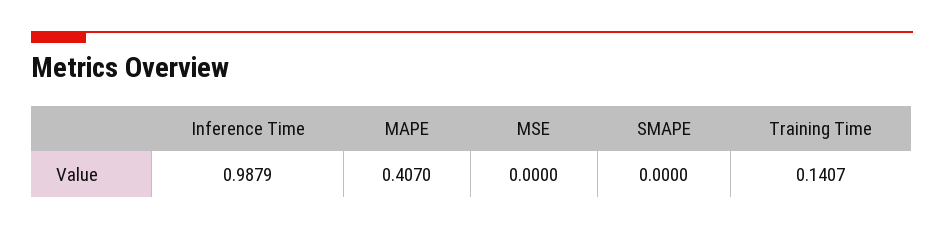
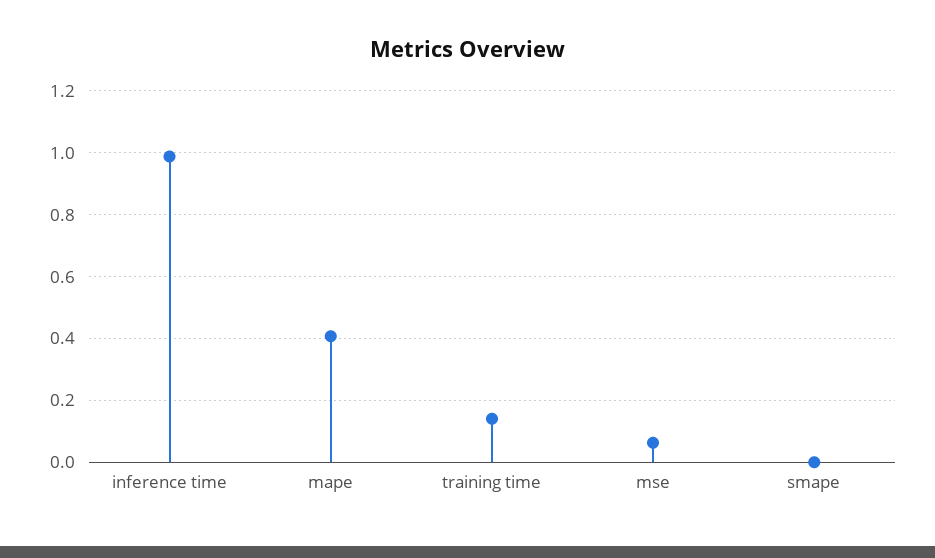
MSE: 0 -> 0.06

